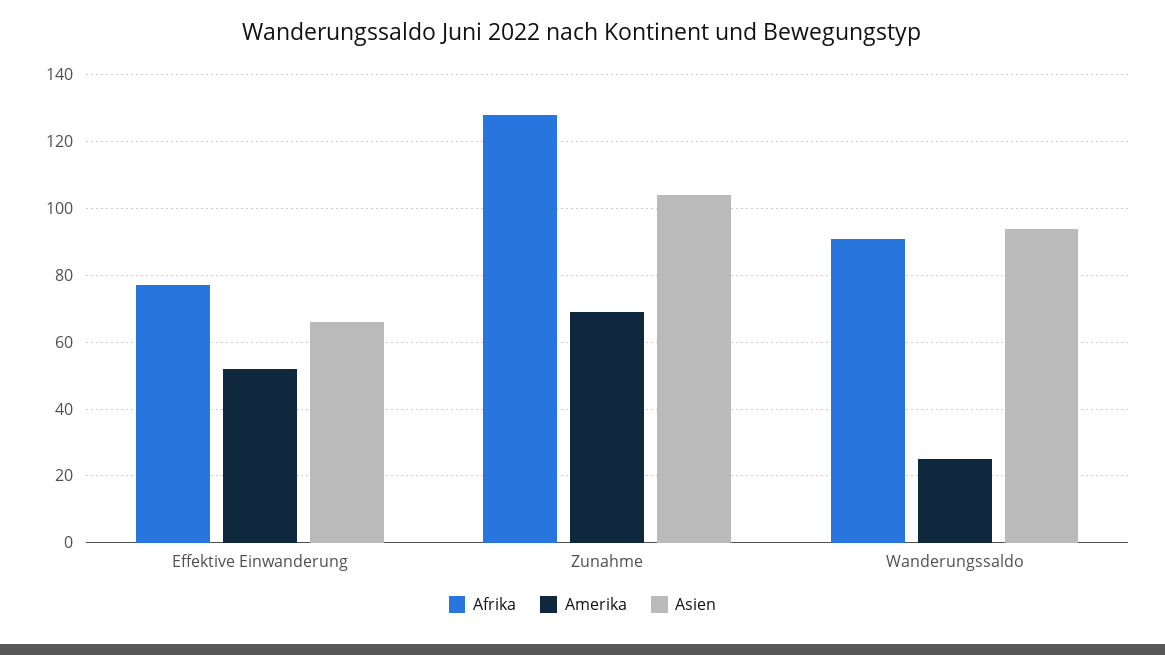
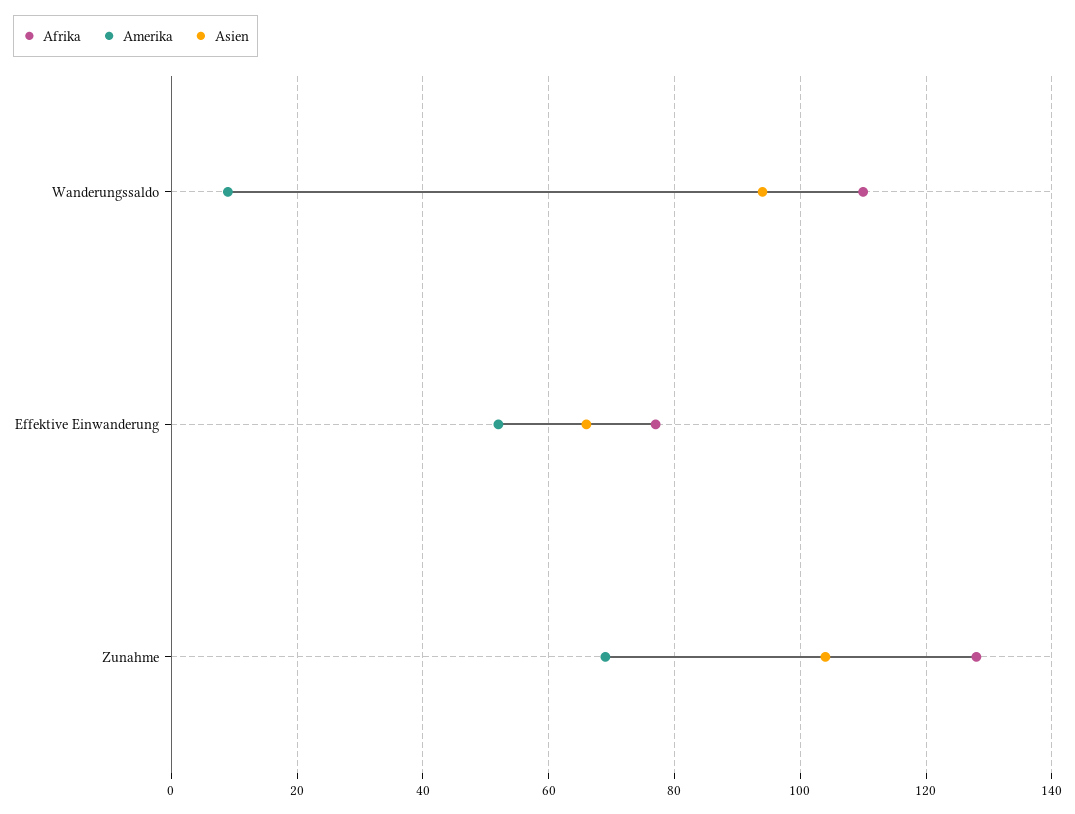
Afrika, Wanderungssaldo: 90 -> 110
Amerika, Wanderungssaldo: 25 -> 10

